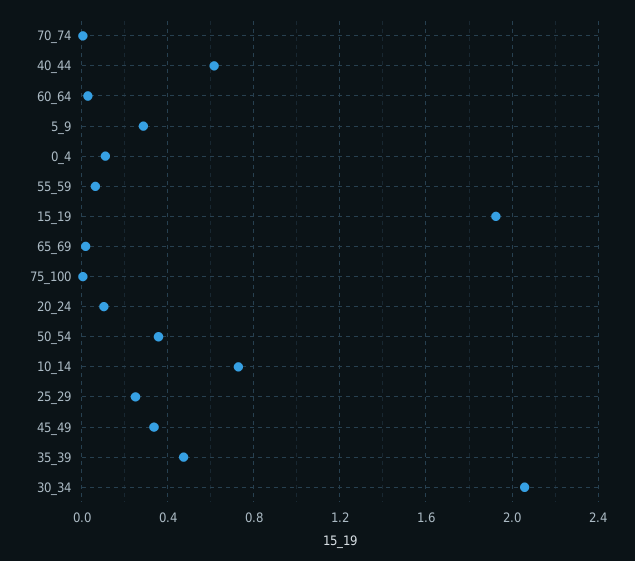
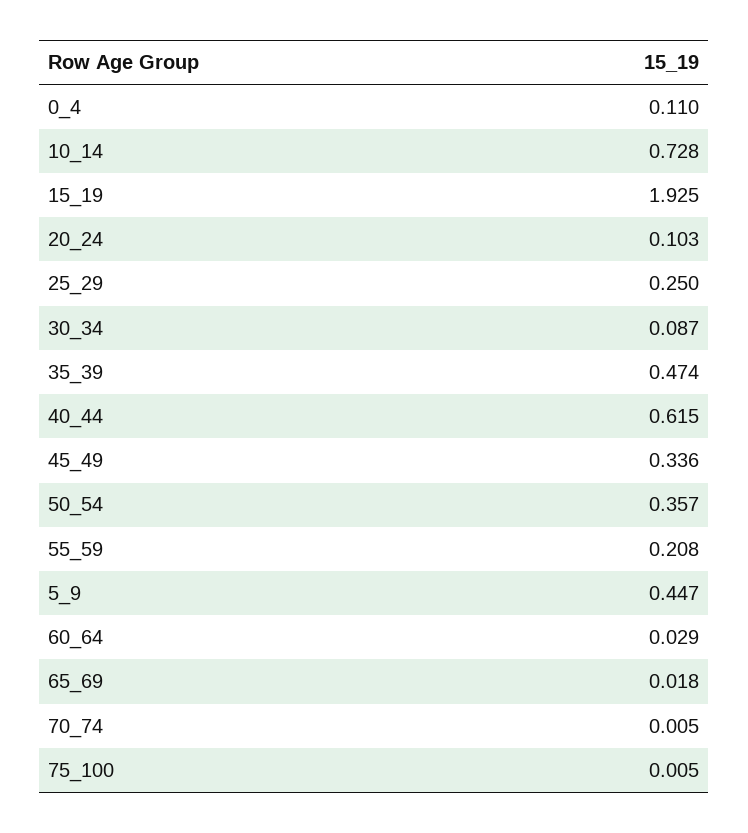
5_9: 0.3 -> 0.447
55_59: 0.05 -> 0.208
30_34: 2.05 -> 0.087

